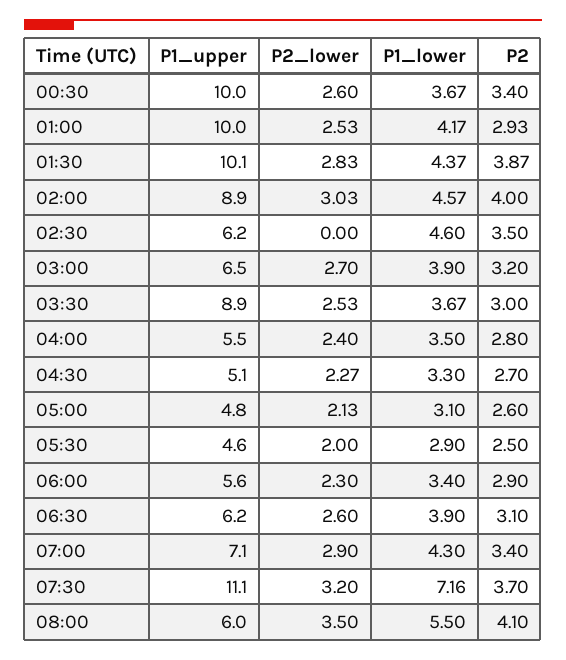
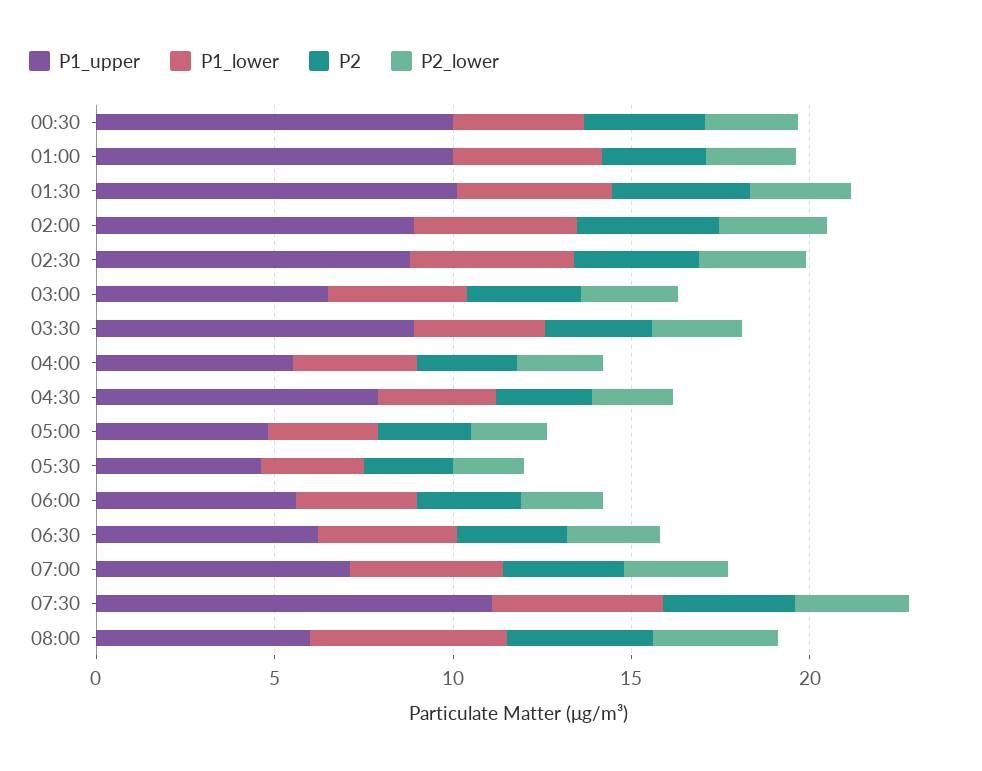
P1_upper, 02:30: 6.2 -> 9
P2_lower, 02:30: 0 -> 3
P1_upper, 04:30: 5.1 -> 8
P1_lower, 07:30: 7.16 -> 5

